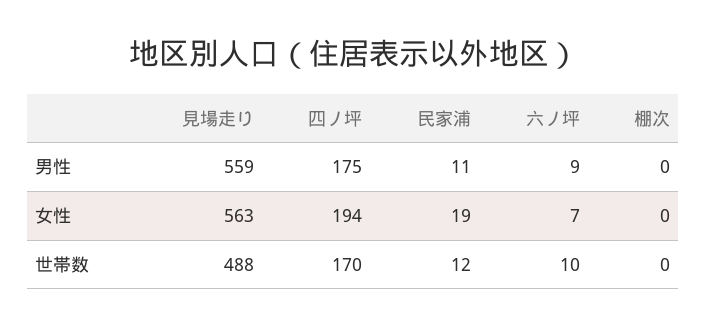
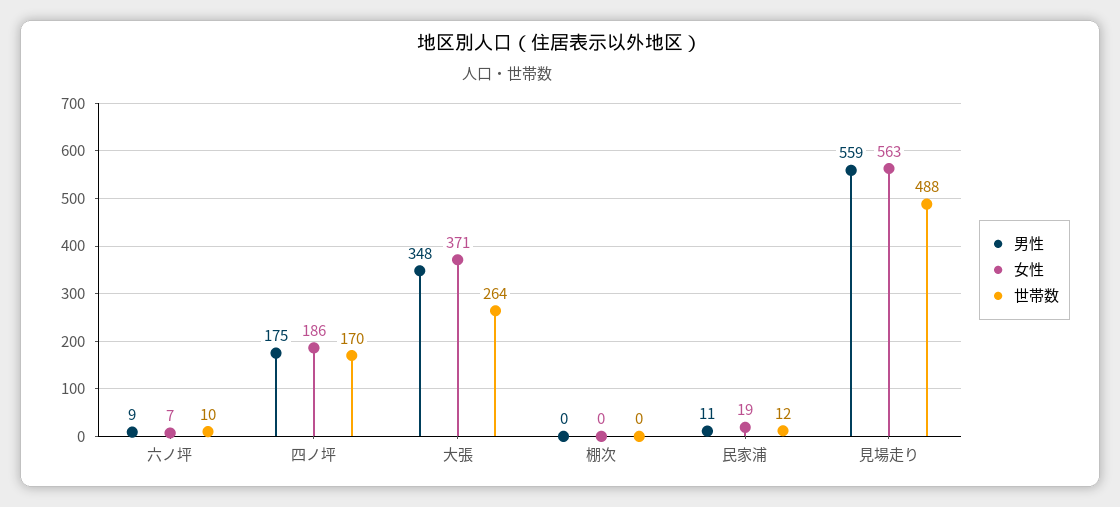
女性, 四ノ坪: 194 -> 186
男性, 大張: none -> 348
女性, 大張: none -> 371
世帯数, 大張: none -> 264

